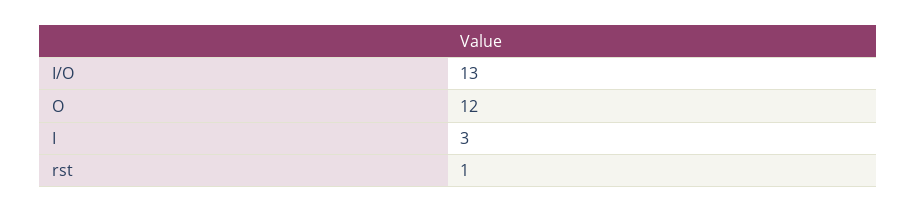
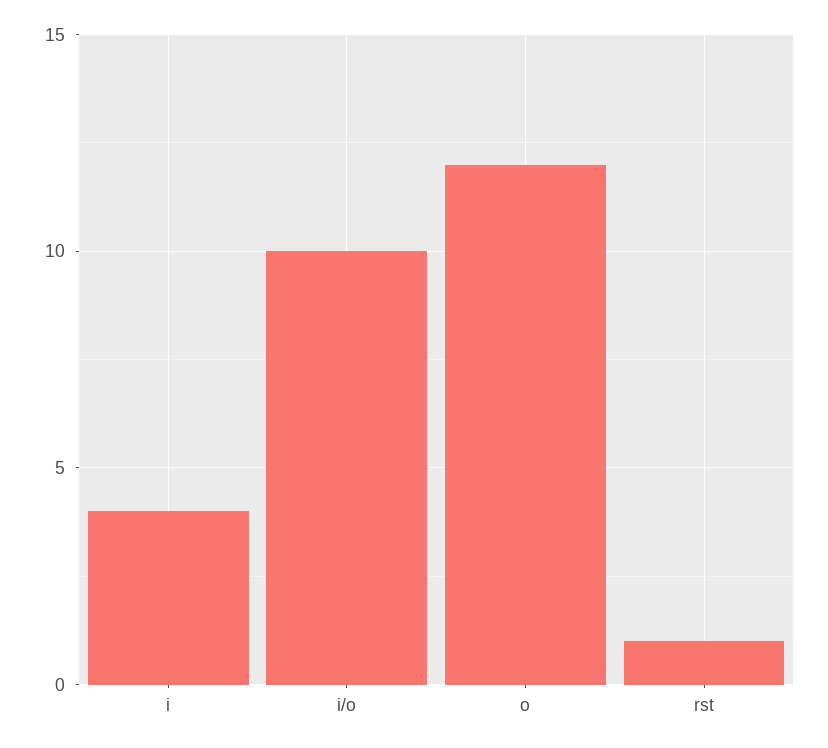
I/O: 13 -> 10
I: 3 -> 4

